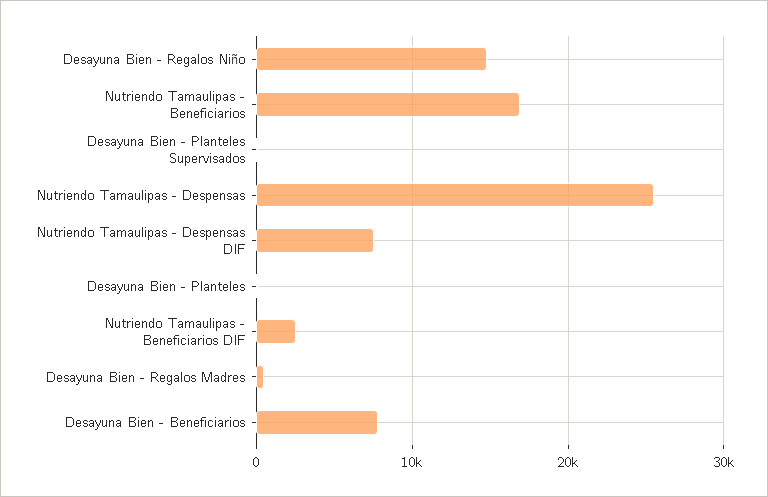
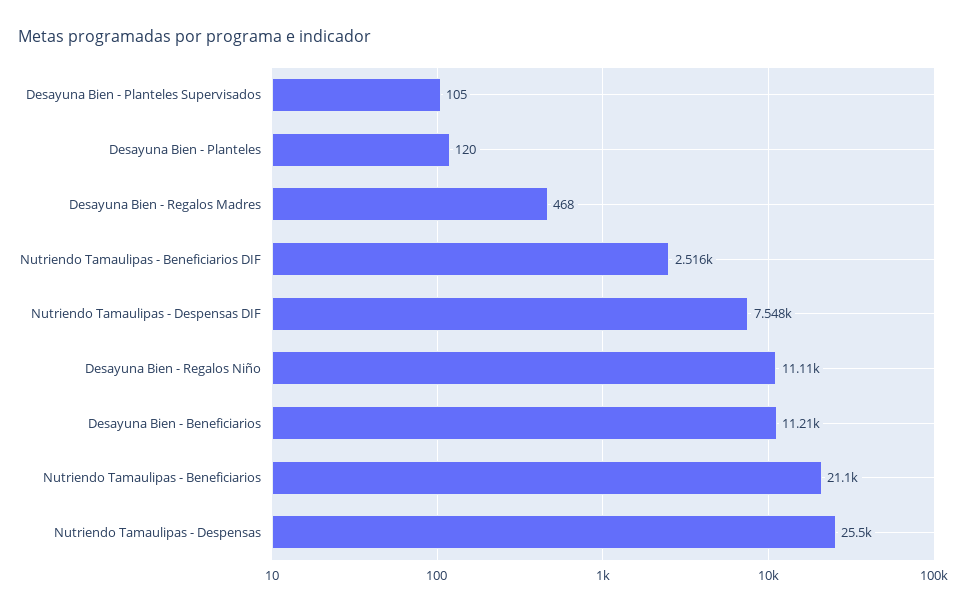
Desayuna Bien - Regalos Niño: 15000 -> 11110
Nutriendo Tamaulipas - Beneficiarios: 17000 -> 21100
Desayuna Bien - Beneficiarios: 8000 -> 11210

